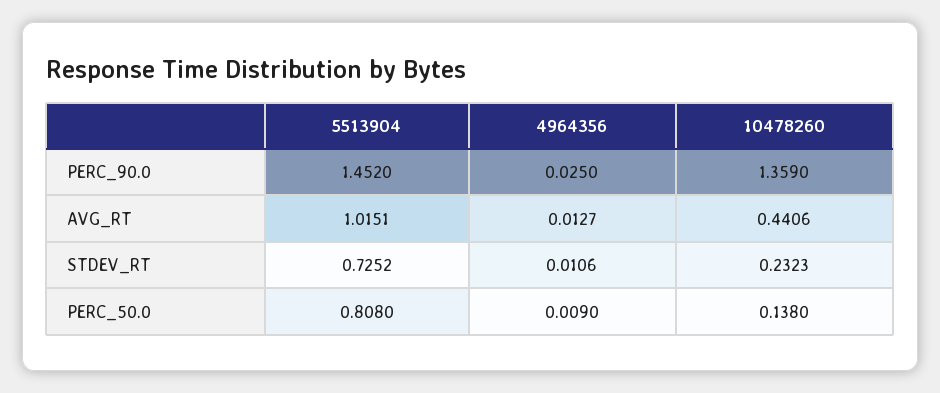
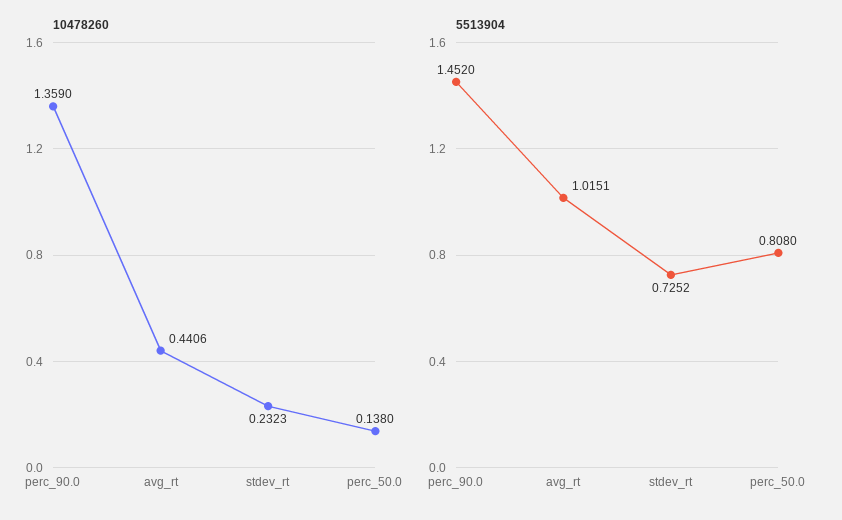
4964356, PERC_90.0: 0.025 -> none
4964356, AVG_RT: 0.0127 -> none
4964356, STDEV_RT: 0.0106 -> none
4964356, PERC_50.0: 0.009 -> none

